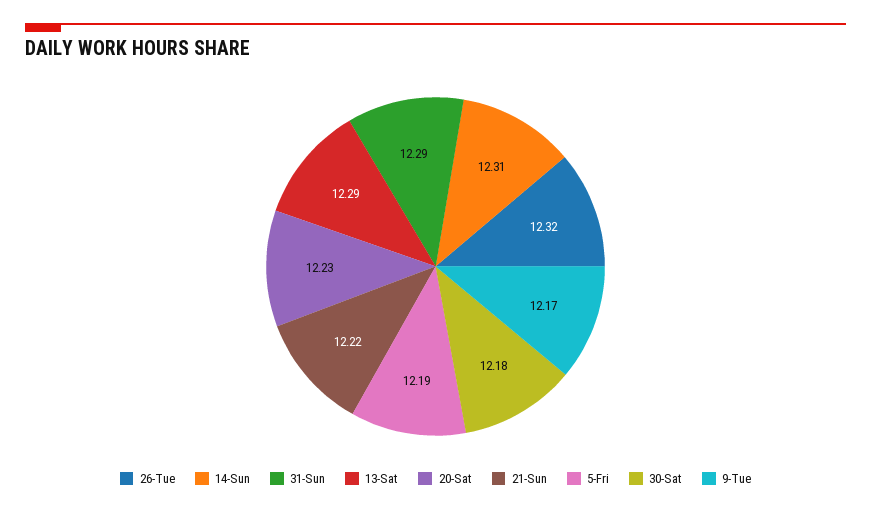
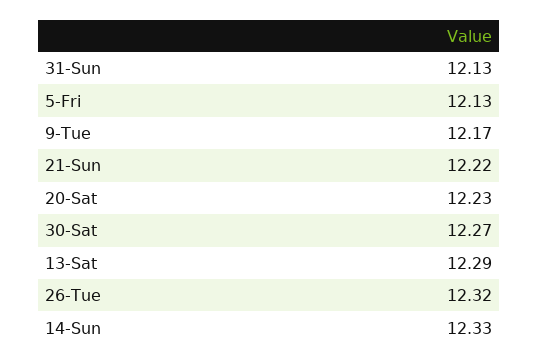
14-Sun: 12.31 -> 12.33
31-Sun: 12.29 -> 12.13
5-Fri: 12.19 -> 12.13
30-Sat: 12.18 -> 12.27

